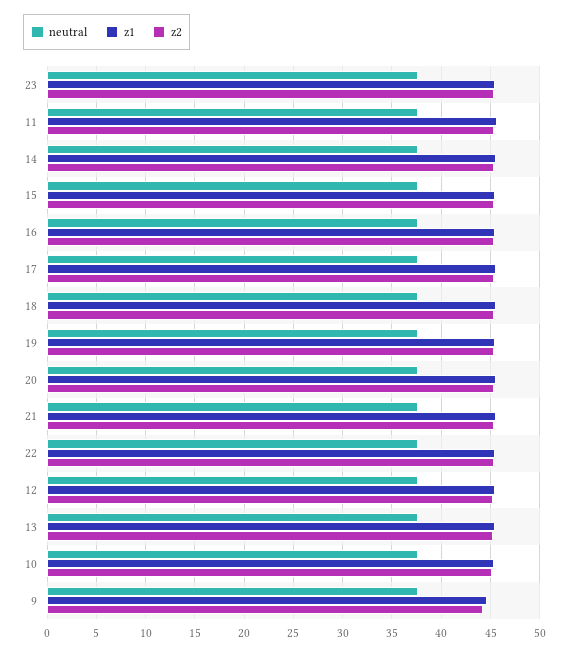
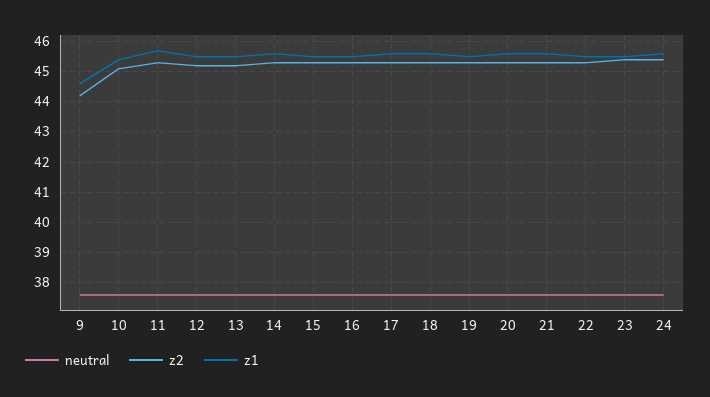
neutral, 24: none -> 37.5
z2, 24: none -> 45.5
z1, 24: none -> 45.5

